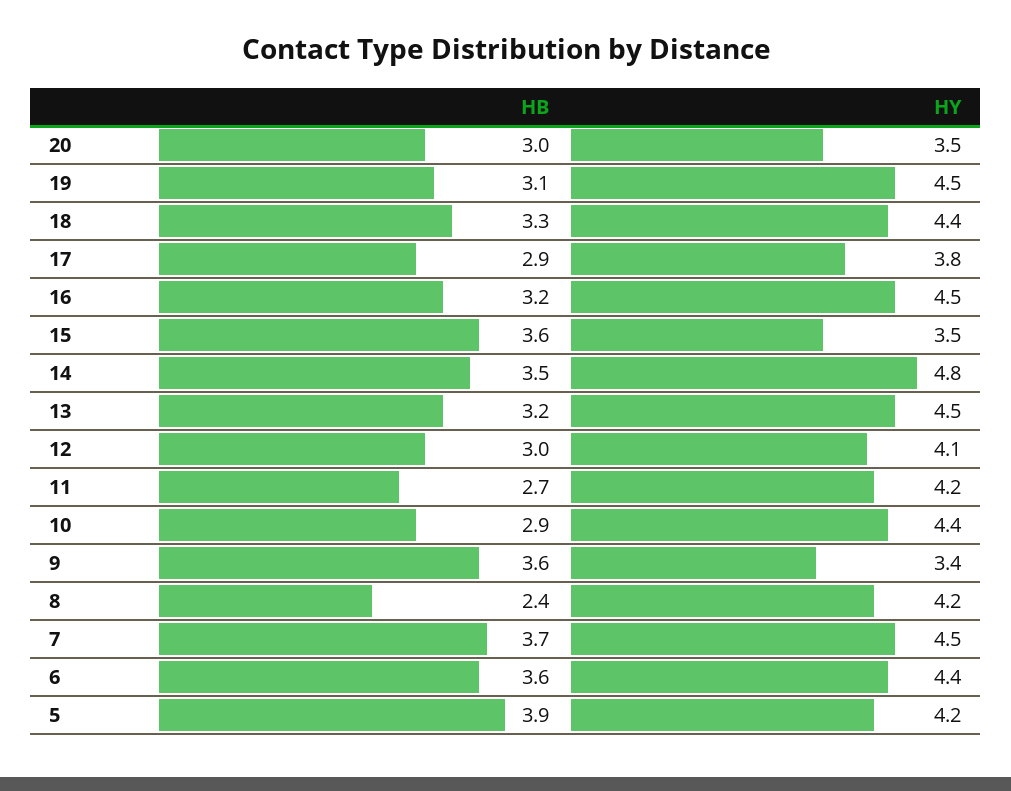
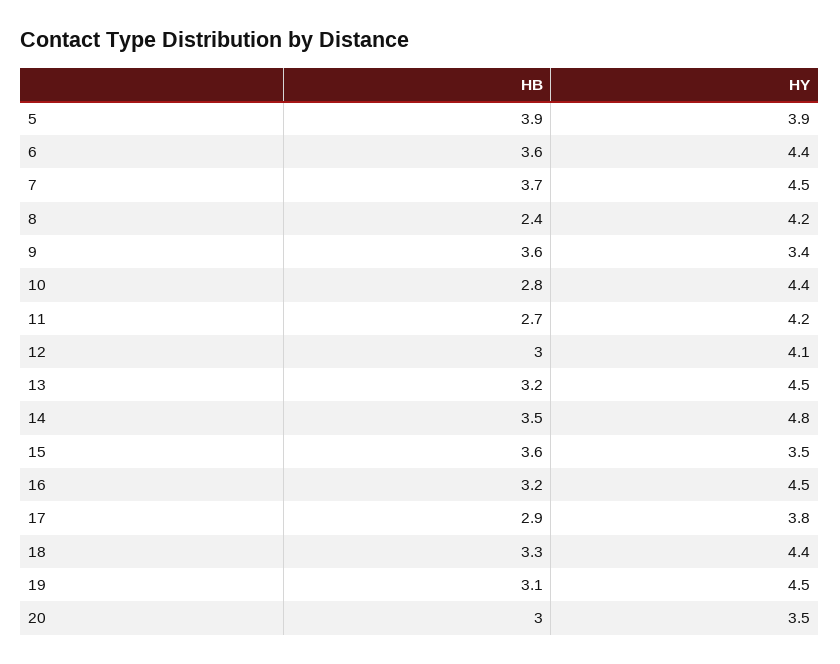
HB, 10: 2.9 -> 2.8
HY, 5: 4.2 -> 3.9

